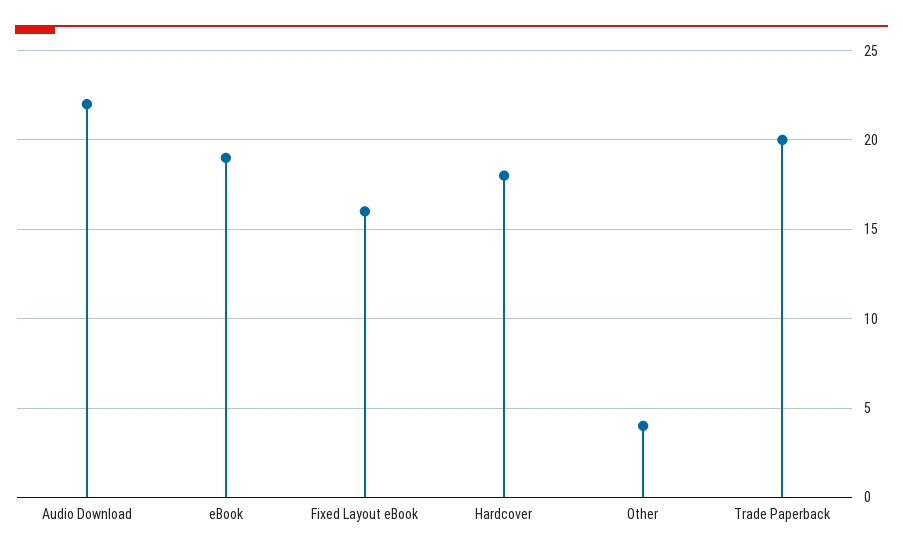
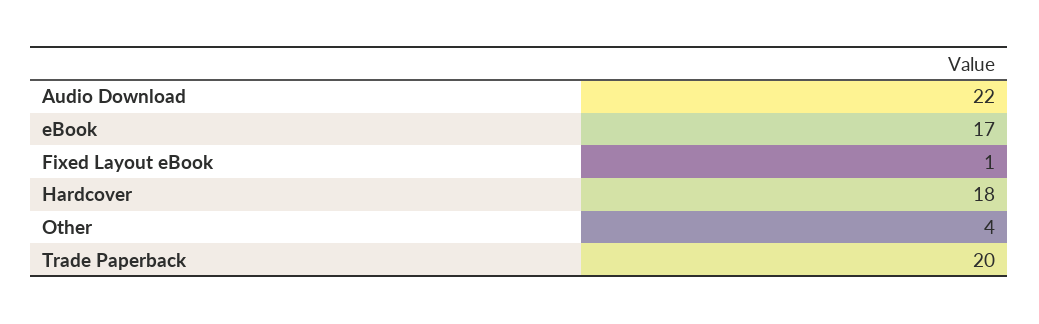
eBook: 19 -> 17
Fixed Layout eBook: 16 -> 1

